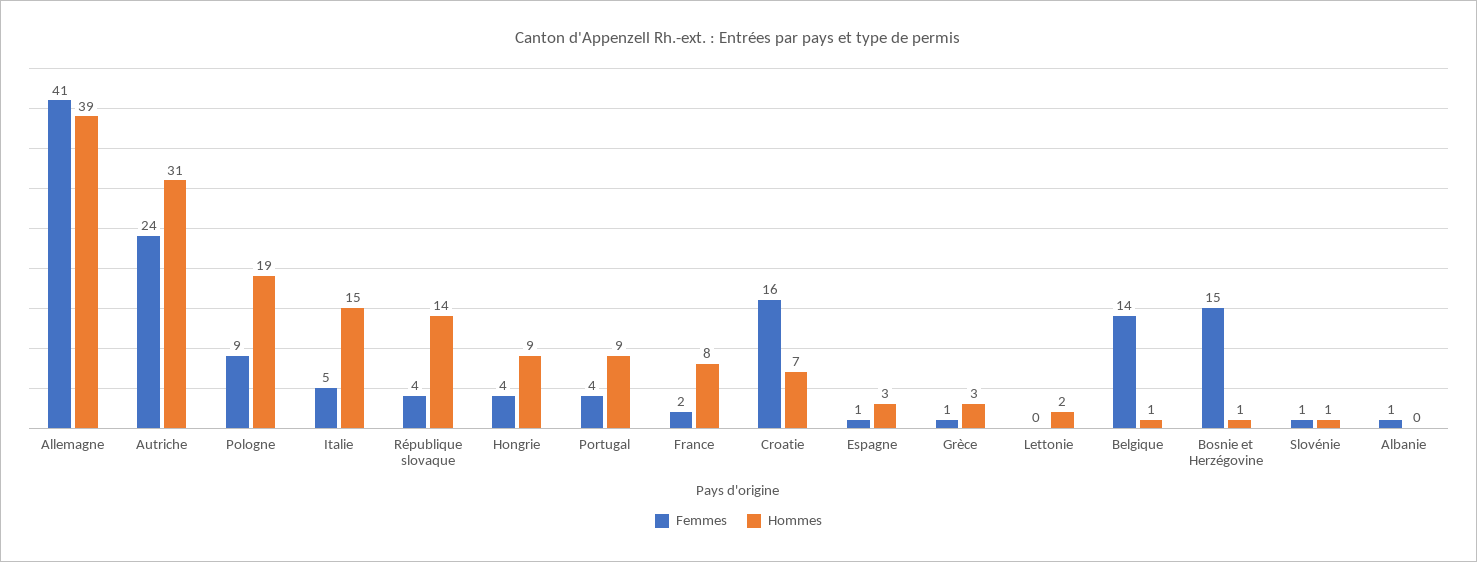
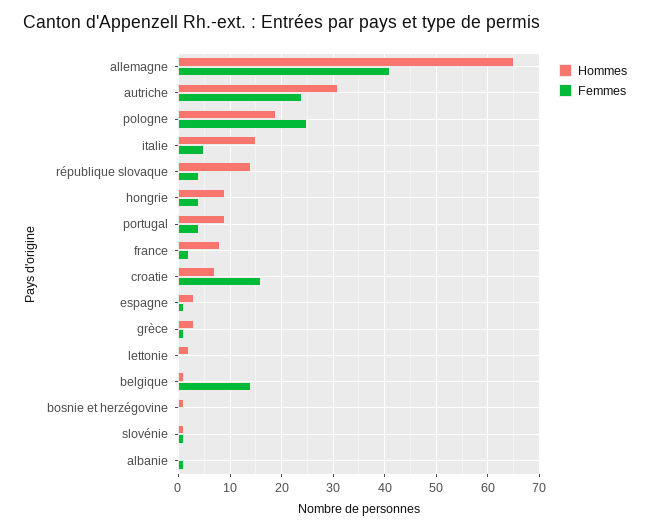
Hommes, Allemagne: 39 -> 65
Femmes, Pologne: 9 -> 25
Femmes, Bosnie et Herzégovine: 15 -> 0

